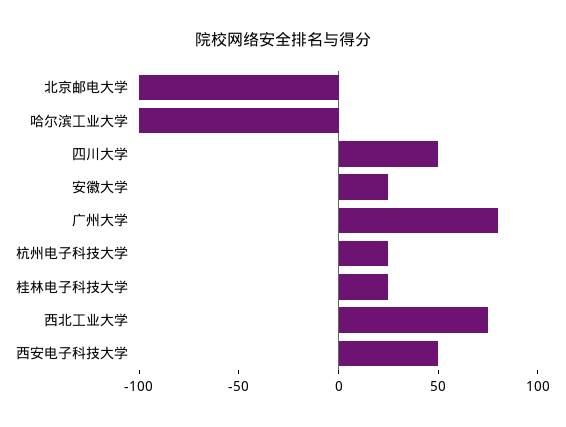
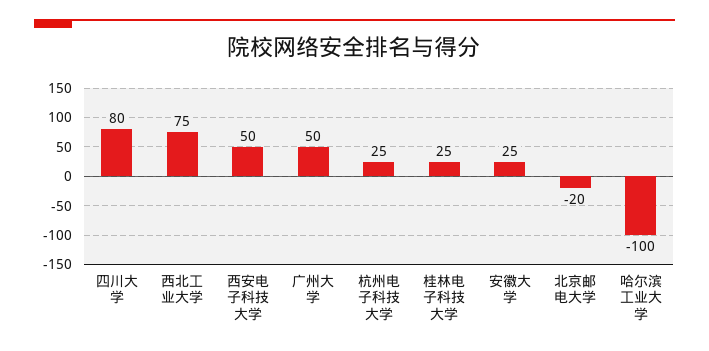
北京邮电大学: -100 -> -20
四川大学: 50 -> 80
广州大学: 80 -> 50

